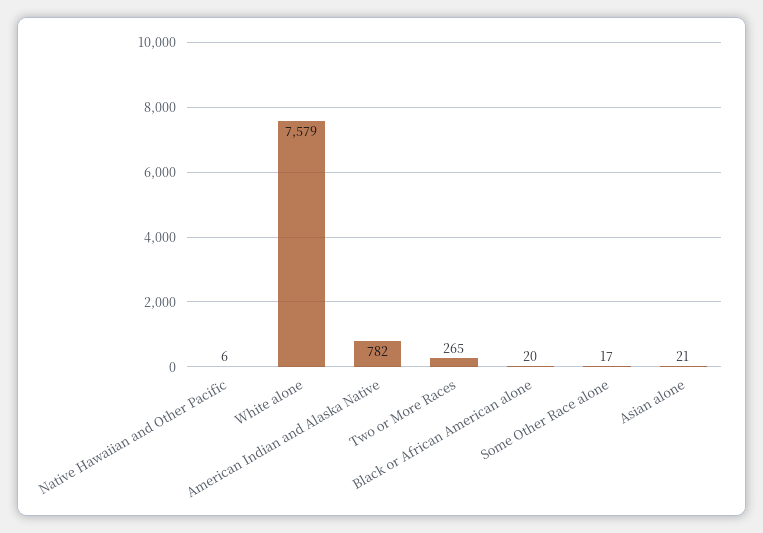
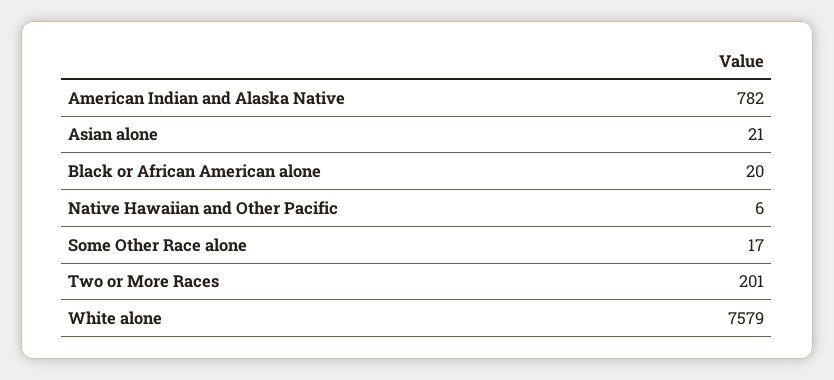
Two or More Races: 265 -> 201

